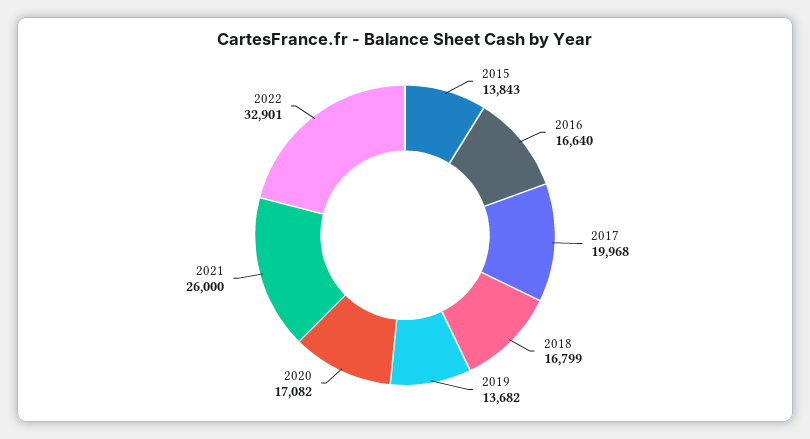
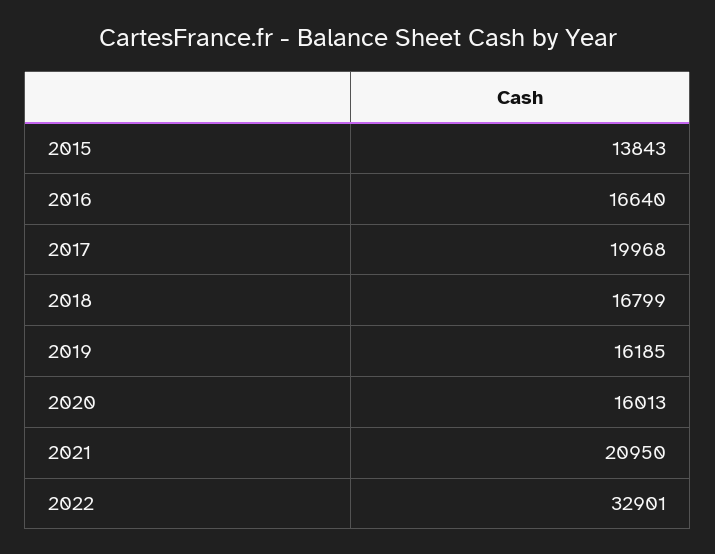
2019: 13682 -> 16185
2020: 17082 -> 16013
2021: 26000 -> 20950

